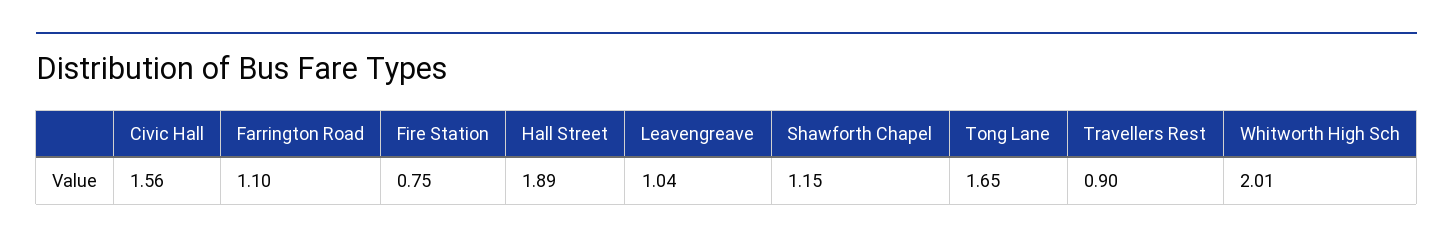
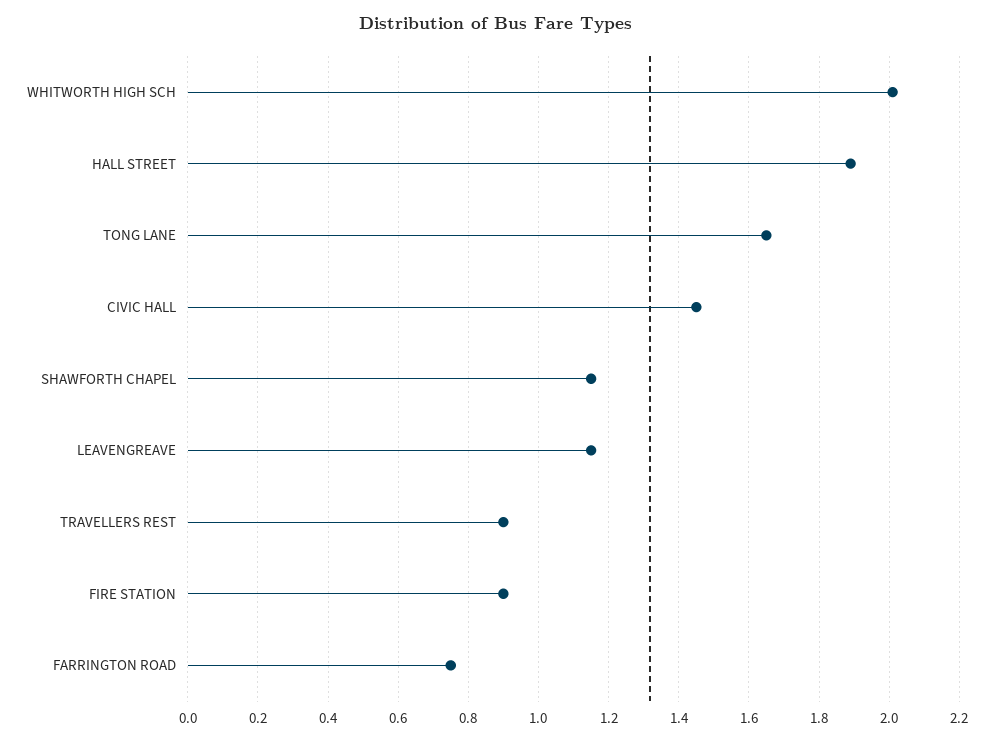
Civic Hall: 1.56 -> 1.45
Farrington Road: 1.1 -> 0.75
Fire Station: 0.75 -> 0.9
Leavengreave: 1.04 -> 1.15

